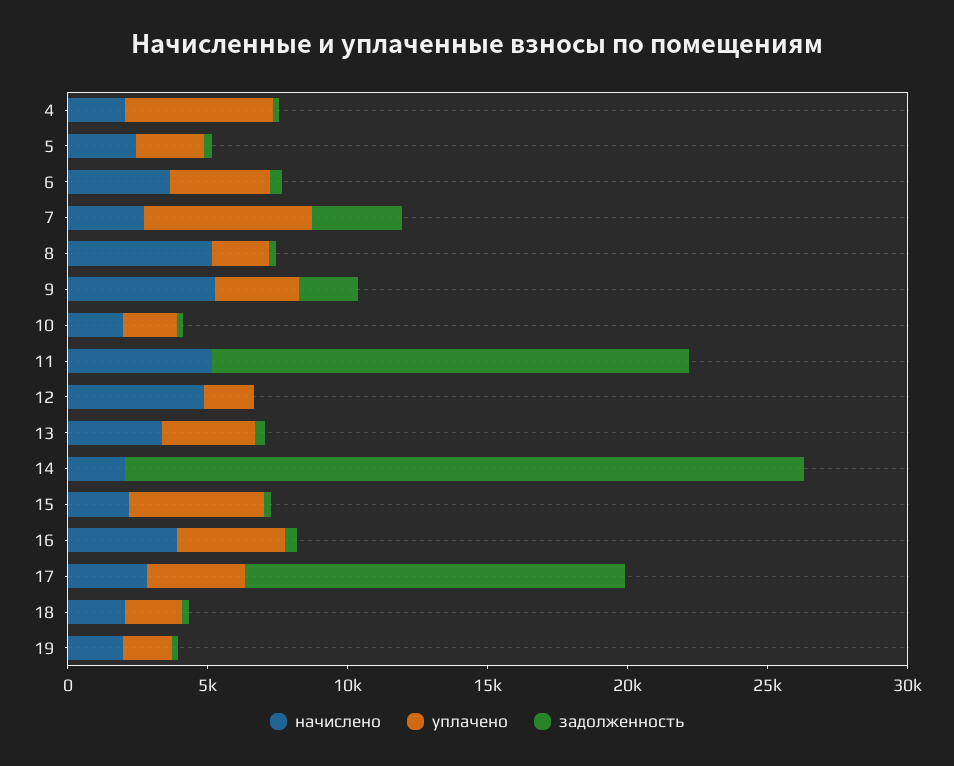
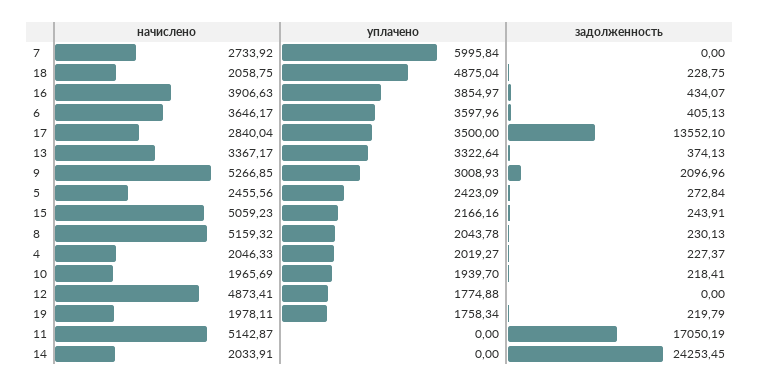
уплачено, 4: 5000 -> 2019.27
задолженность, 7: 3000 -> 0
начислено, 15: 2000 -> 5059.23
уплачено, 15: 5000 -> 2166.16
уплачено, 18: 2000 -> 4875.04

